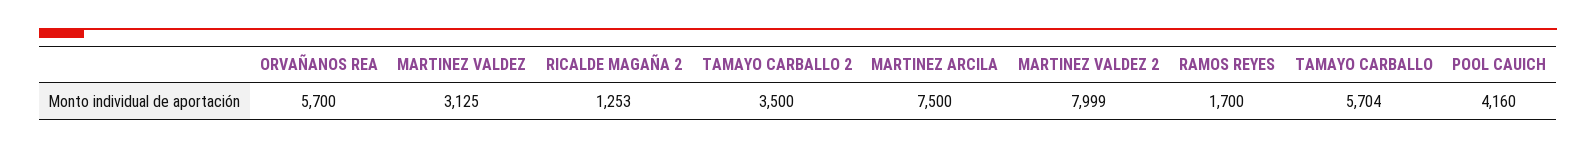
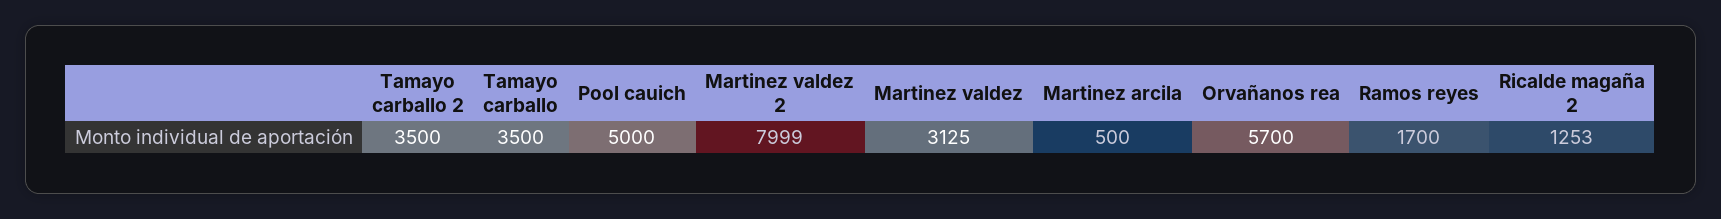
MARTINEZ ARCILA: 7500 -> 500
TAMAYO CARBALLO: 5704 -> 3500
POOL CAUICH: 4160 -> 5000

